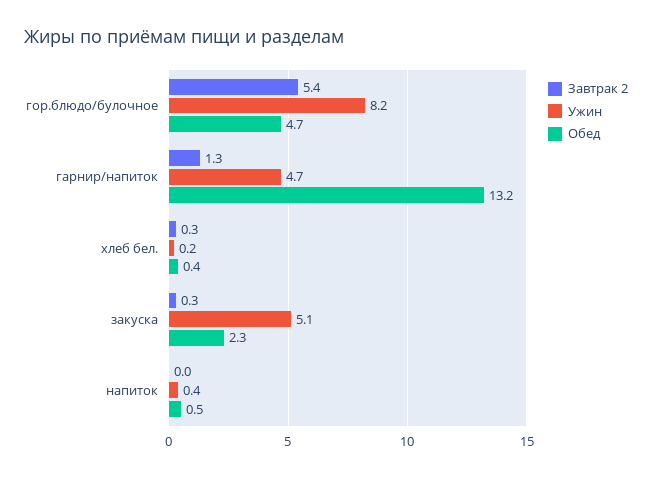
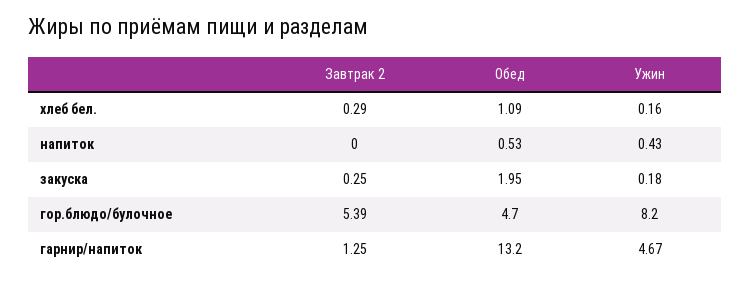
Обед, хлеб бел.: 0.4 -> 1.09
Ужин, закуска: 5.1 -> 0.18
Обед, закуска: 2.3 -> 1.95

